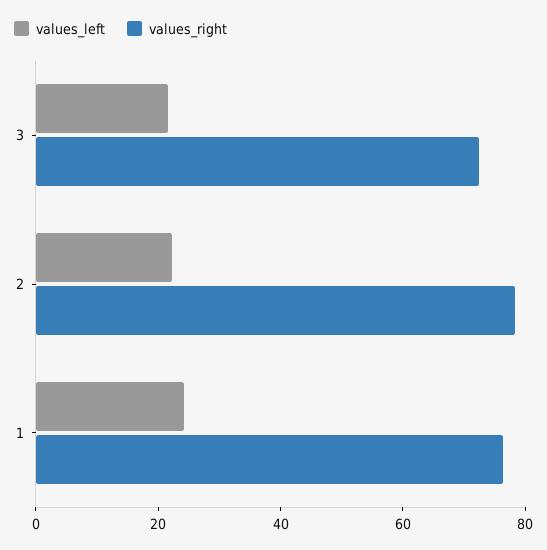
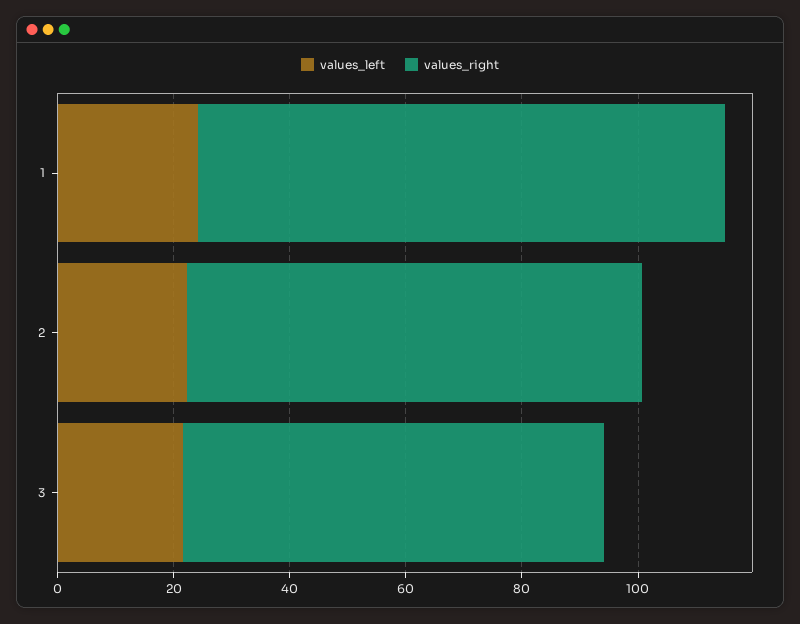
values_right, 1: 75 -> 90

